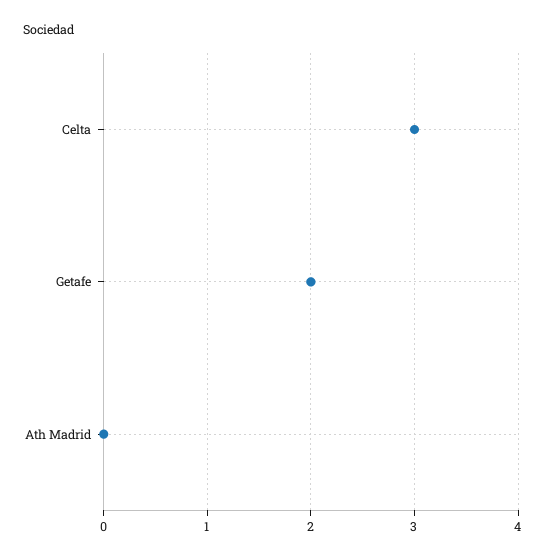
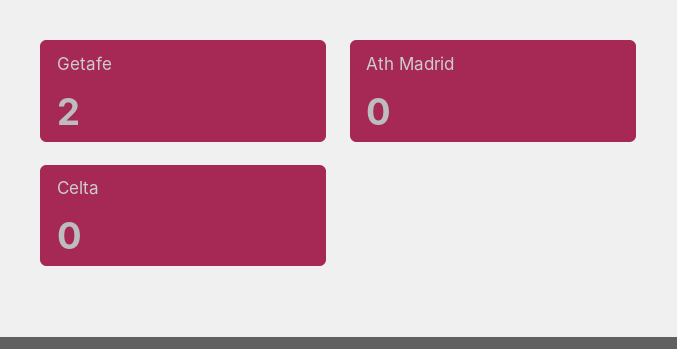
Celta: 3 -> 0

